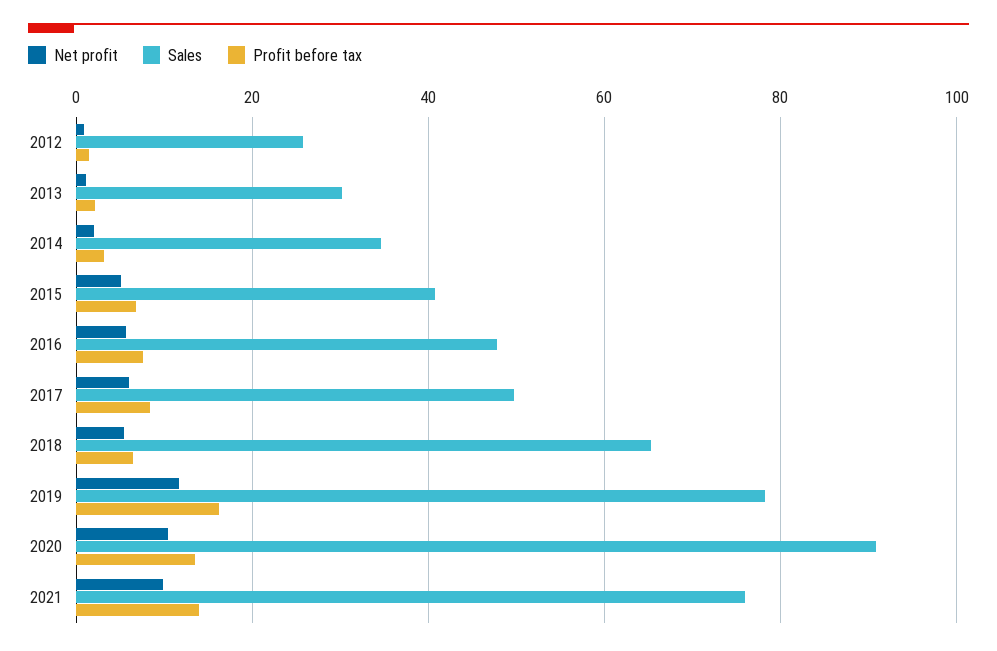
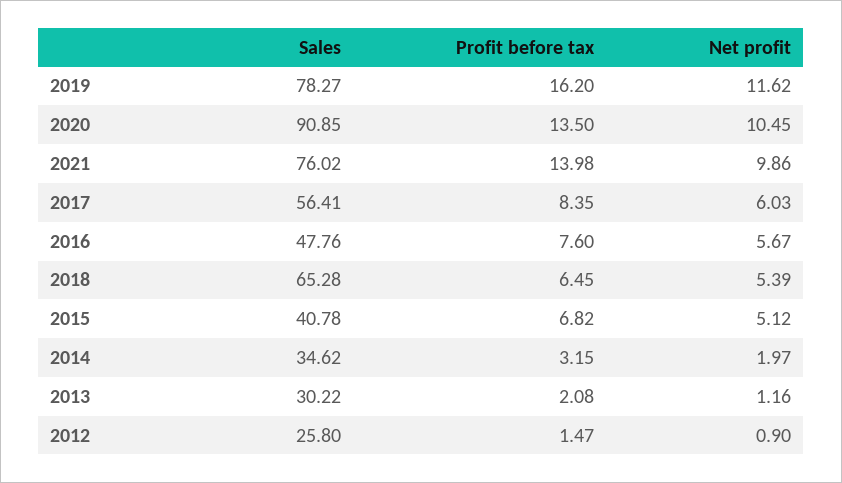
Sales, 2017: 50 -> 56.41

